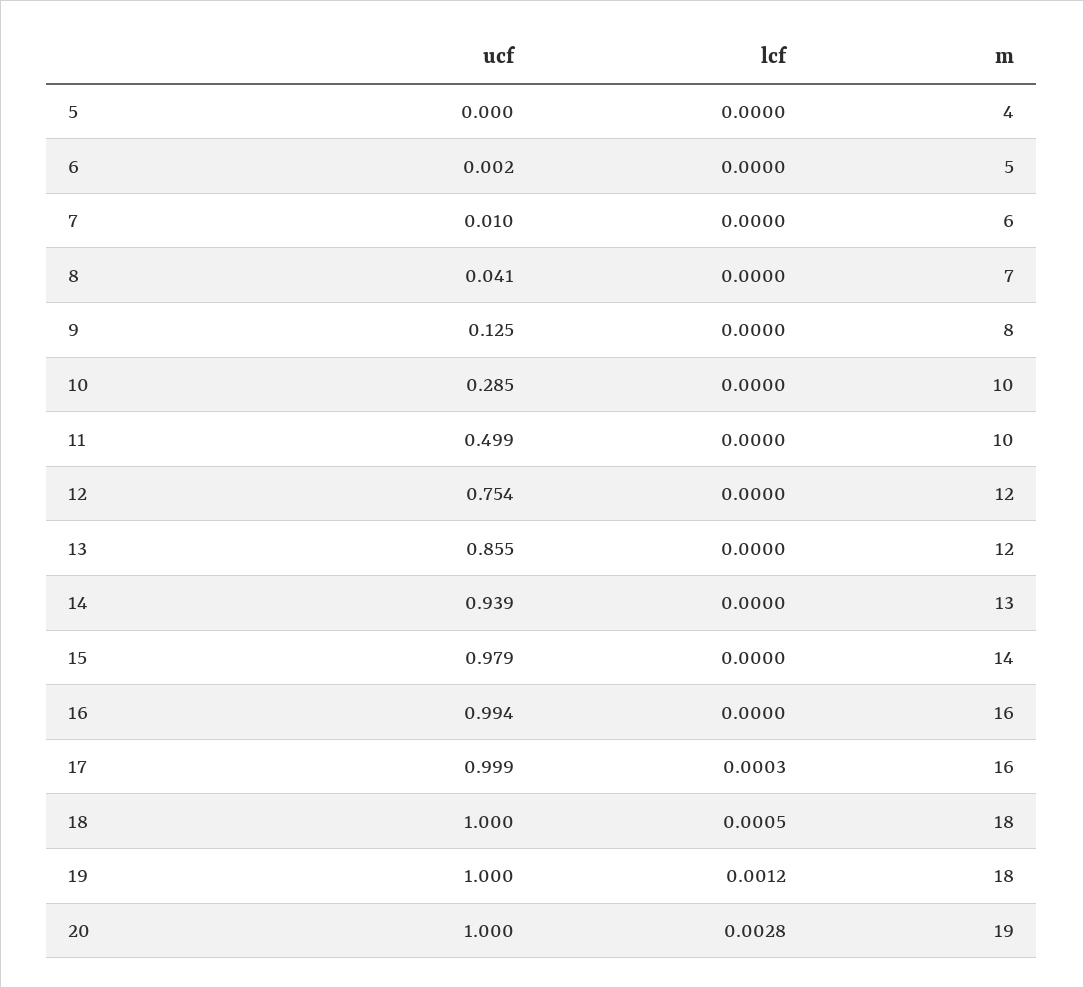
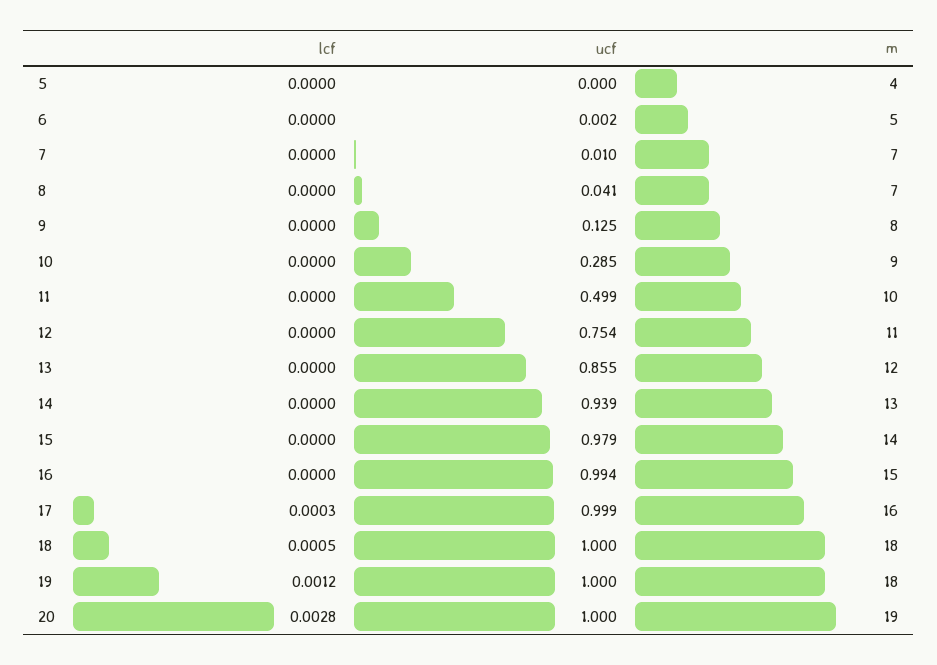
m, 7: 6 -> 7
m, 10: 10 -> 9
m, 12: 12 -> 11
m, 16: 16 -> 15

